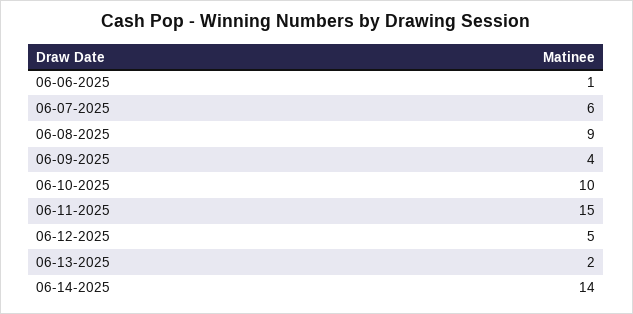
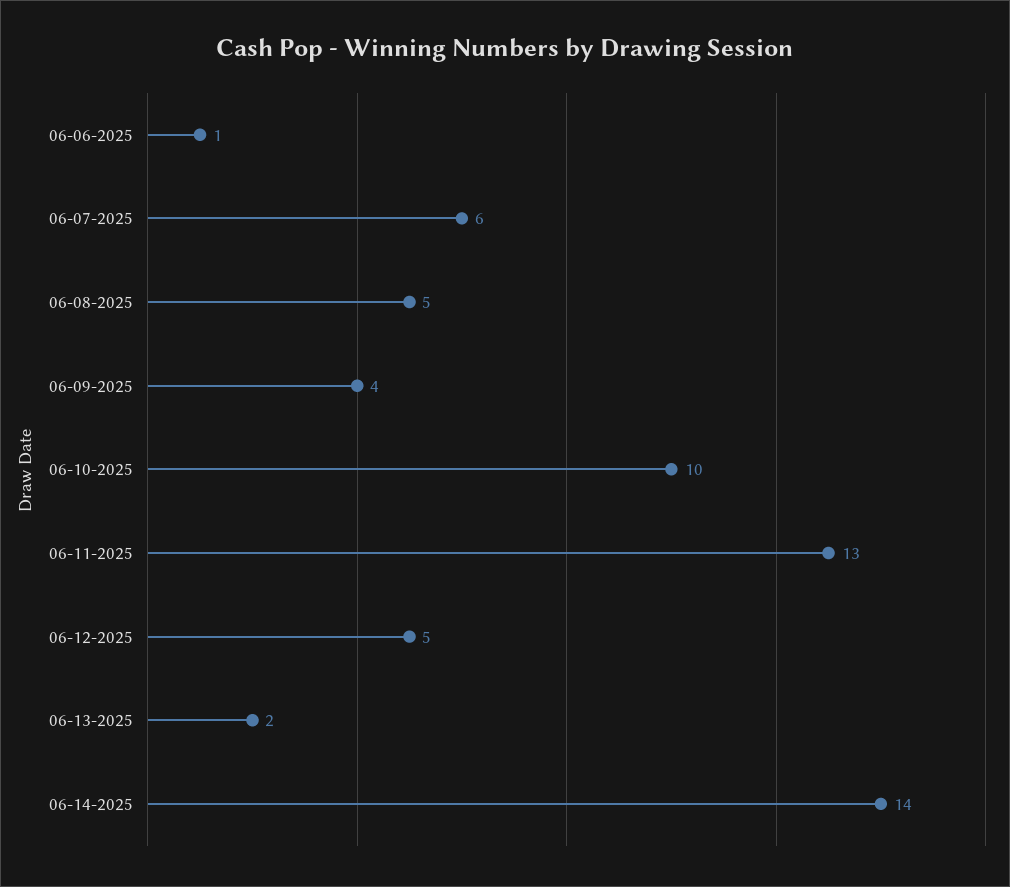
06-08-2025: 9 -> 5
06-11-2025: 15 -> 13

